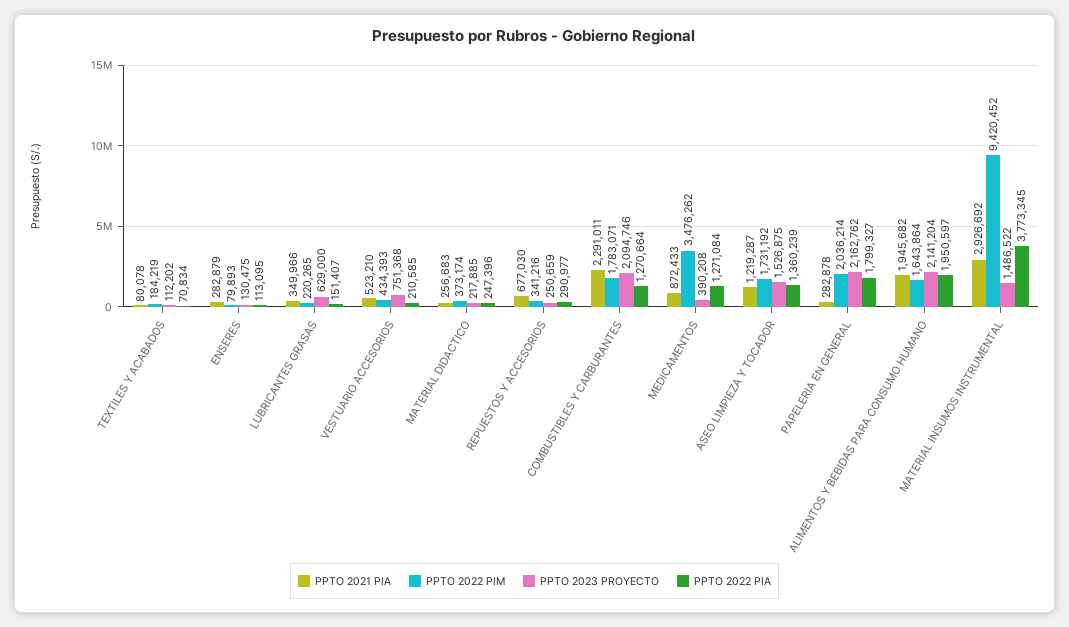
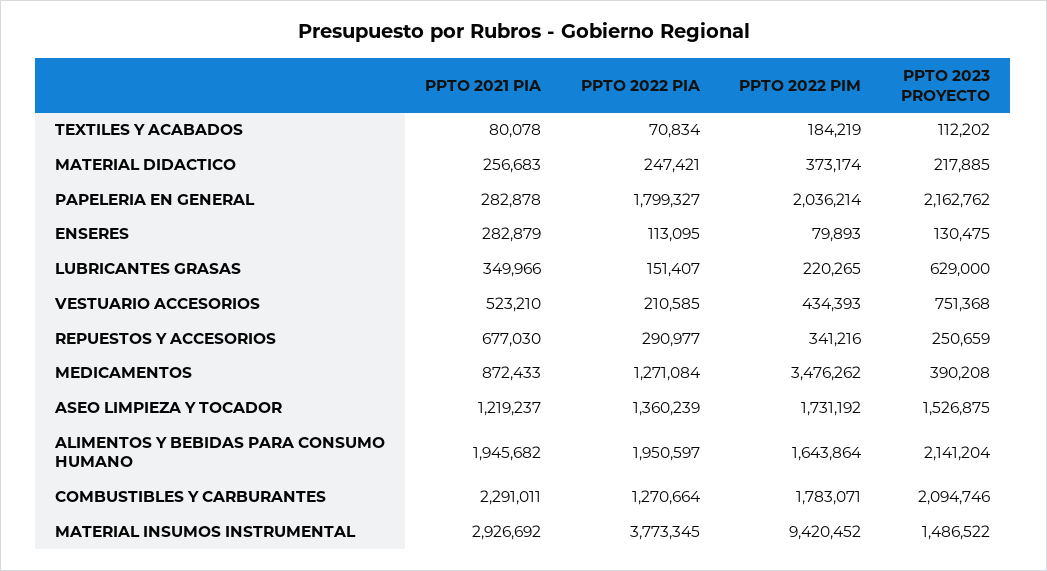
PPTO 2022 PIA, MATERIAL DIDACTICO: 247396 -> 247421
PPTO 2021 PIA, ASEO LIMPIEZA Y TOCADOR: 1219287 -> 1219237

